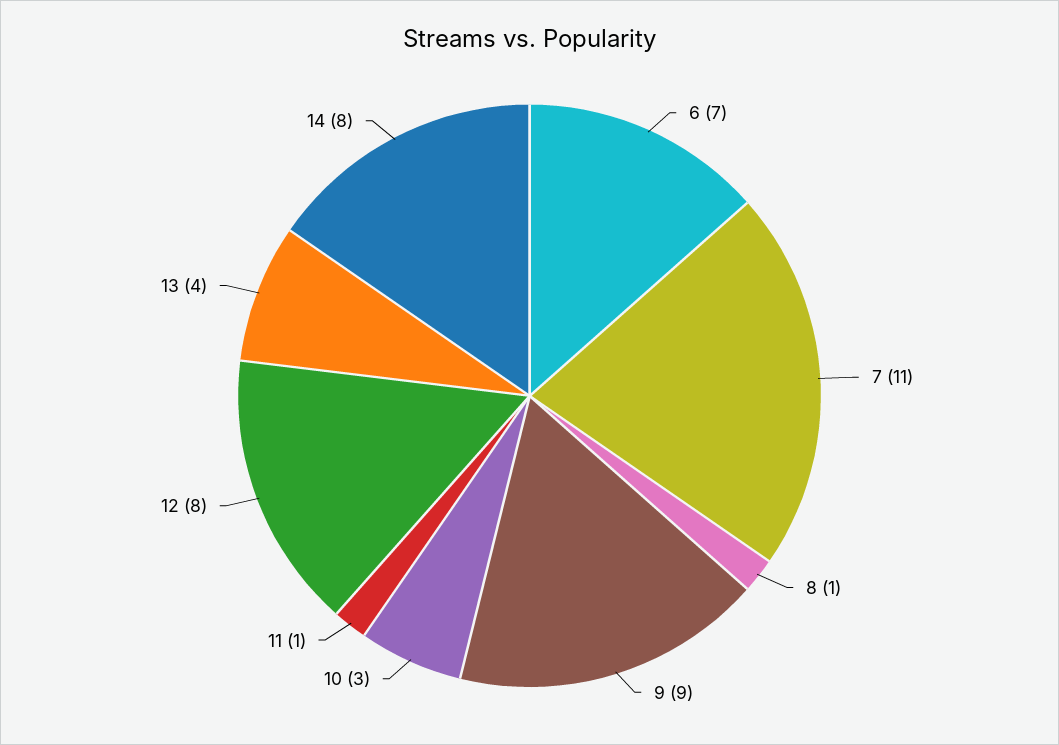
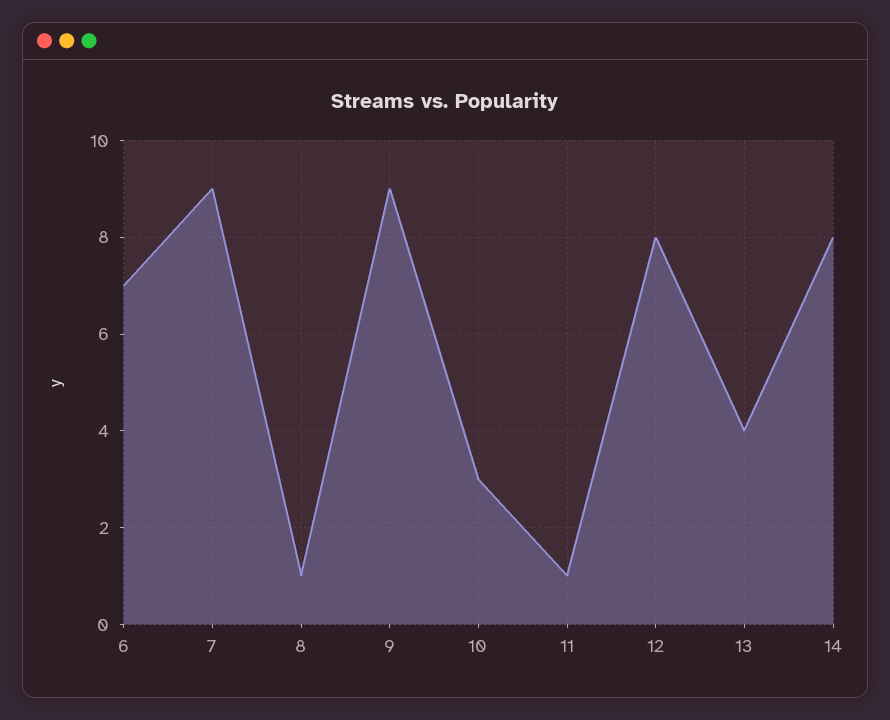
7: 11 -> 9

